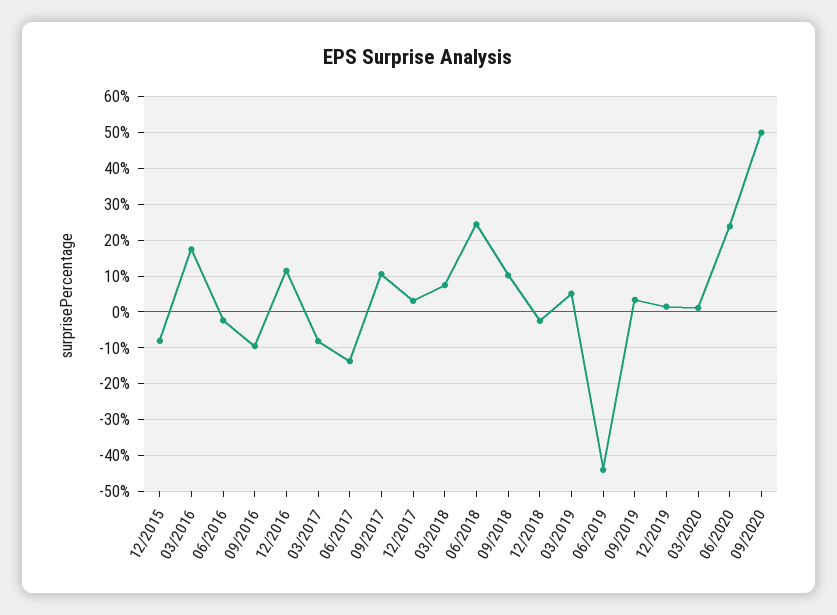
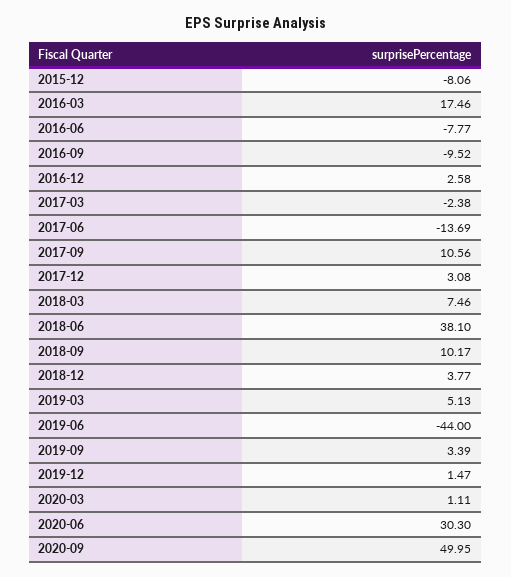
06/2016: -2 -> -7.77
12/2016: 12 -> 2.58
03/2017: -8 -> -2.38
06/2018: 24 -> 38.1
12/2018: -2 -> 3.77
06/2020: 24 -> 30.3

